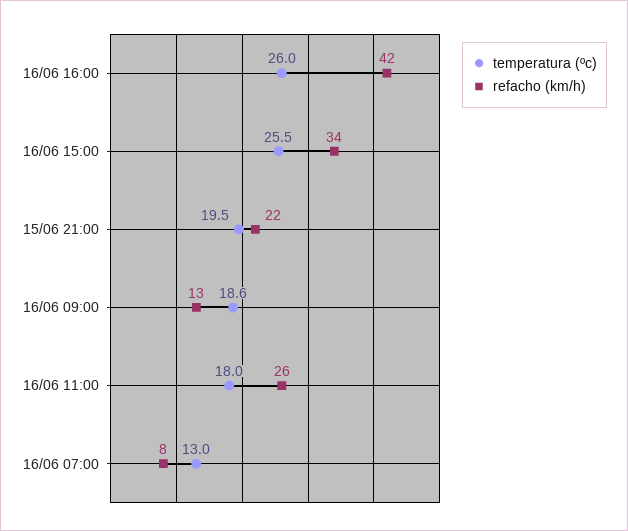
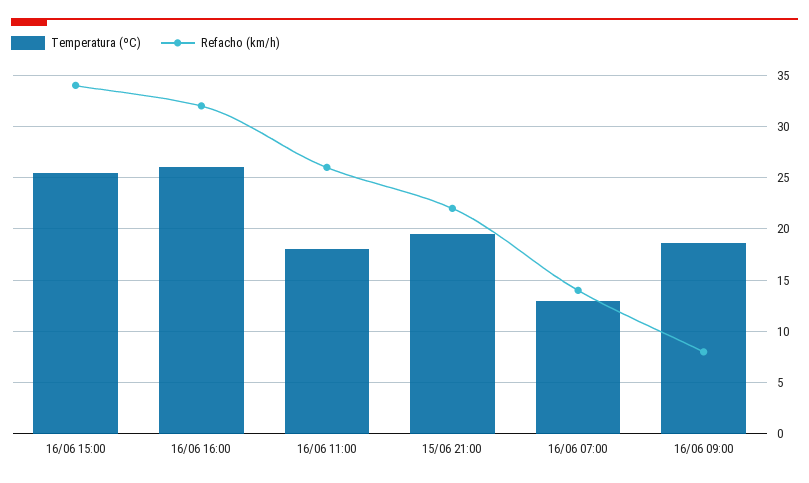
refacho (km/h), 16/06 16:00: 42 -> 32
refacho (km/h), 16/06 09:00: 13 -> 8
refacho (km/h), 16/06 07:00: 8 -> 14

